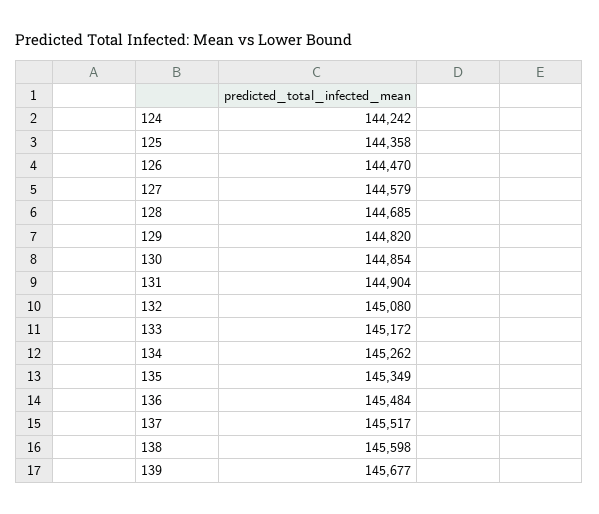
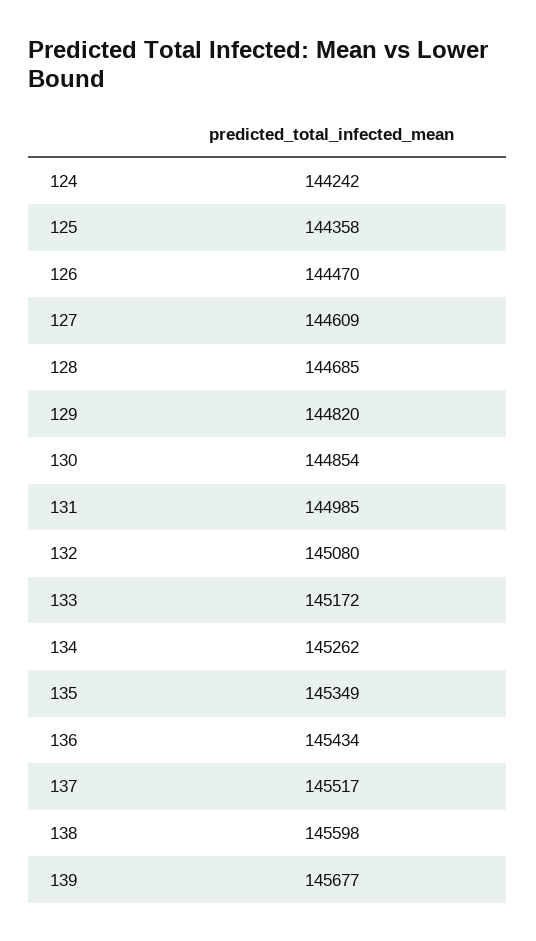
127: 144579 -> 144609
131: 144904 -> 144985
136: 145484 -> 145434

